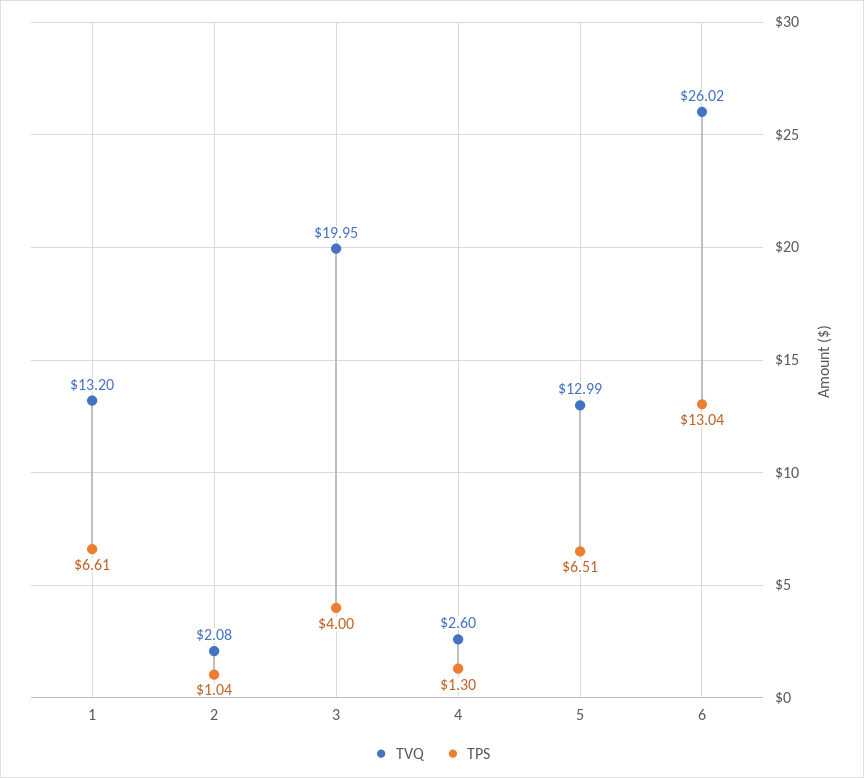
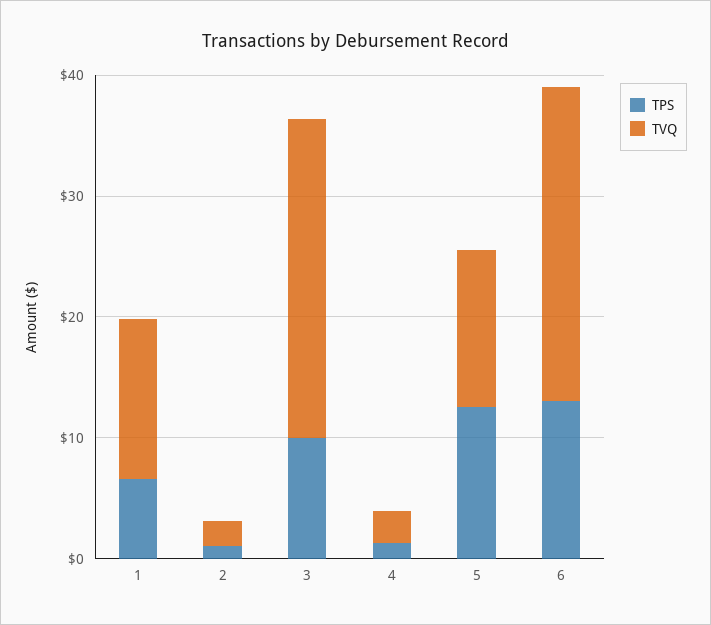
TVQ, 3: 19.95 -> 26
TPS, 3: 4 -> 10
TPS, 5: 6.51 -> 12

